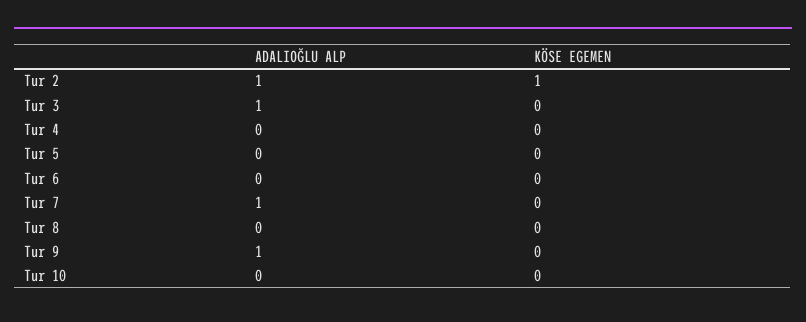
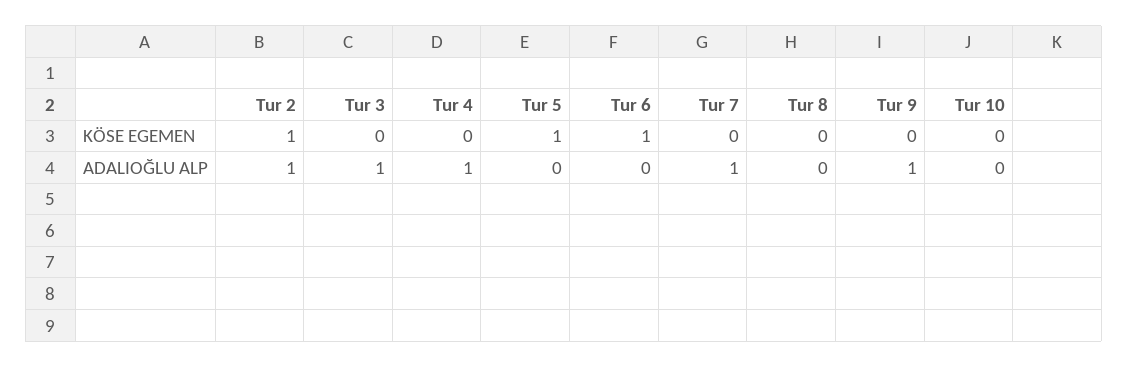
ADALIOĞLU ALP, Tur 4: 0 -> 1
KÖSE EGEMEN, Tur 5: 0 -> 1
KÖSE EGEMEN, Tur 6: 0 -> 1

